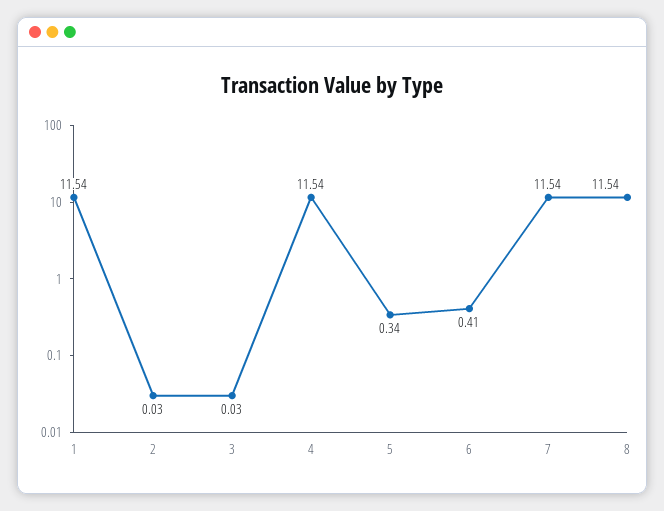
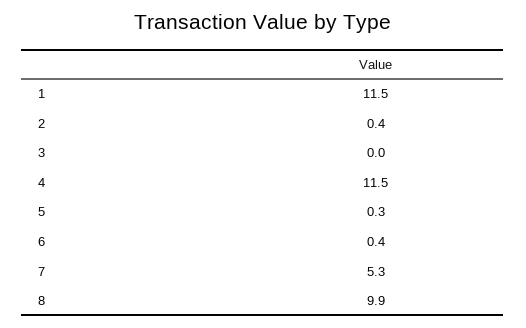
2: 0.03 -> 0.4
7: 11.54 -> 5.3
8: 11.54 -> 9.9

